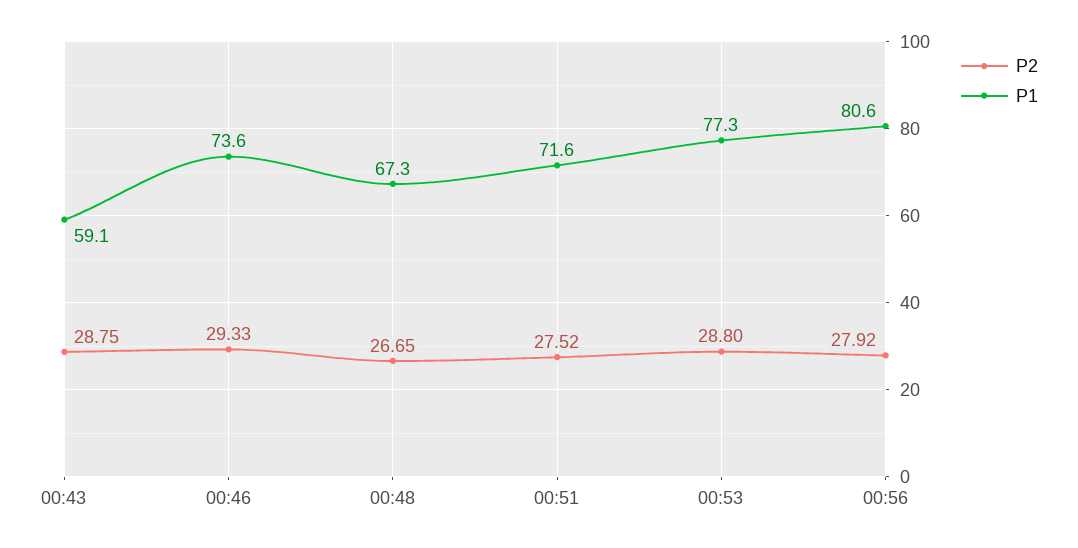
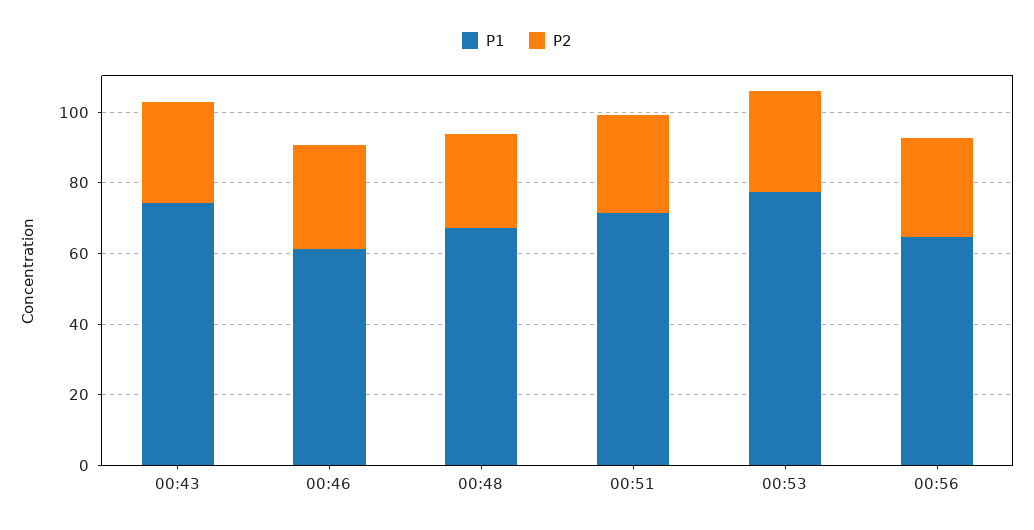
P1, 00:43: 59.1 -> 75
P1, 00:46: 73.6 -> 60
P1, 00:56: 80.6 -> 65

